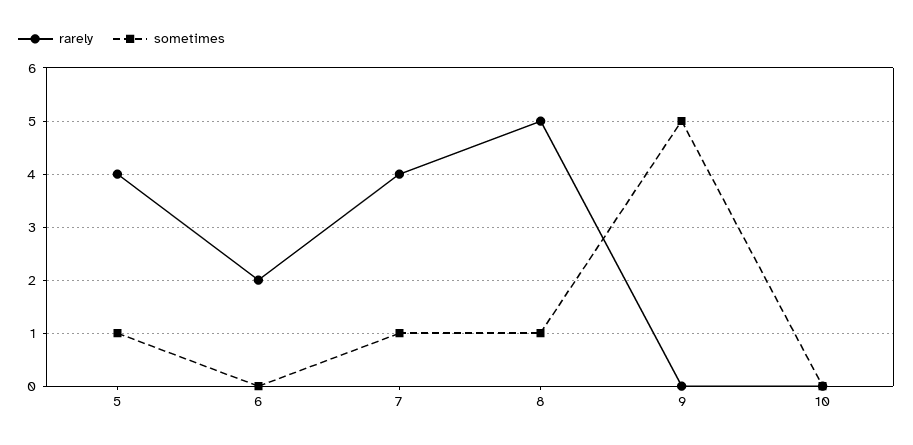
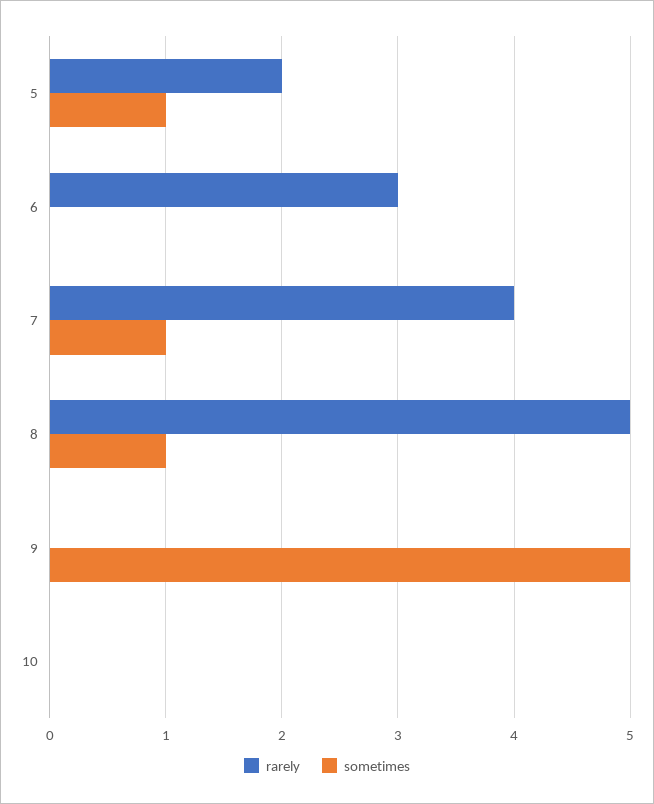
rarely, 5: 4 -> 2
rarely, 6: 2 -> 3

